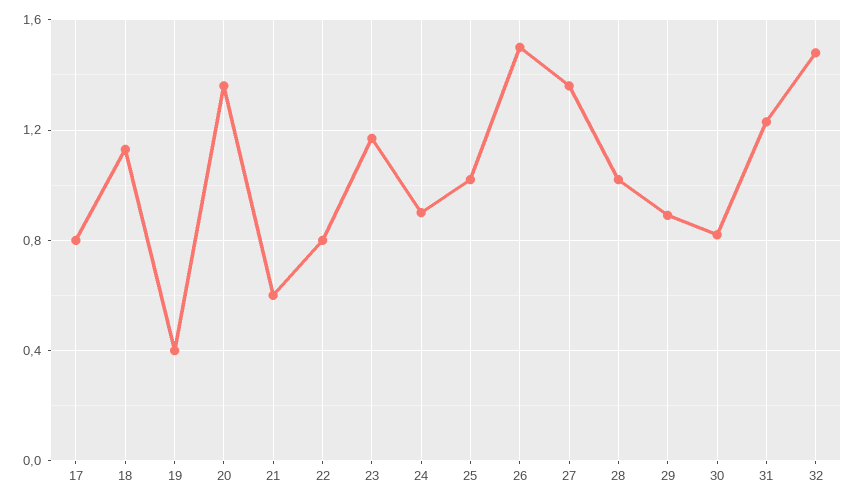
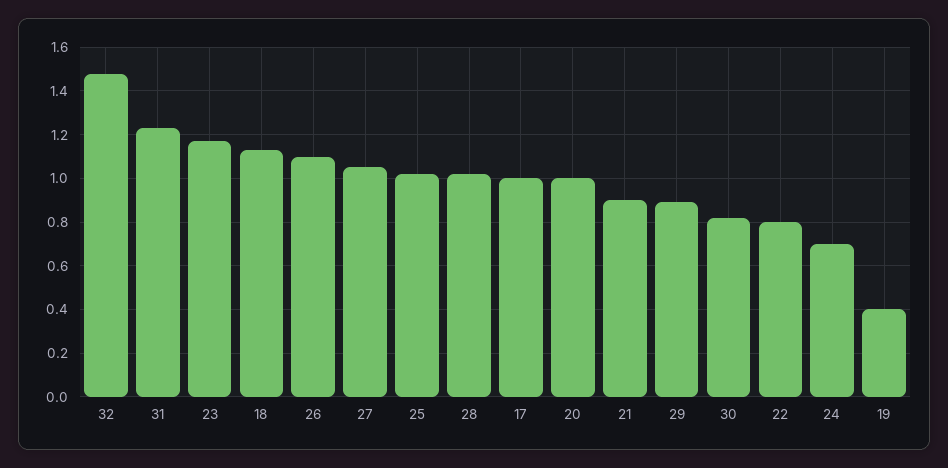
17: 0.8 -> 1
20: 1.35 -> 1
21: 0.6 -> 0.9
24: 0.9 -> 0.7
26: 1.5 -> 1.1
27: 1.35 -> 1.05

